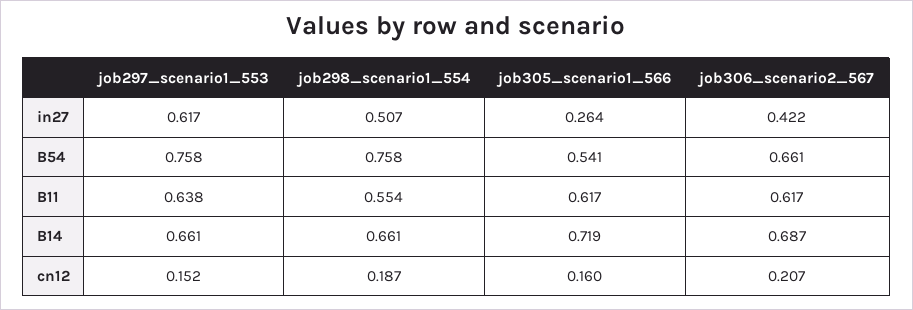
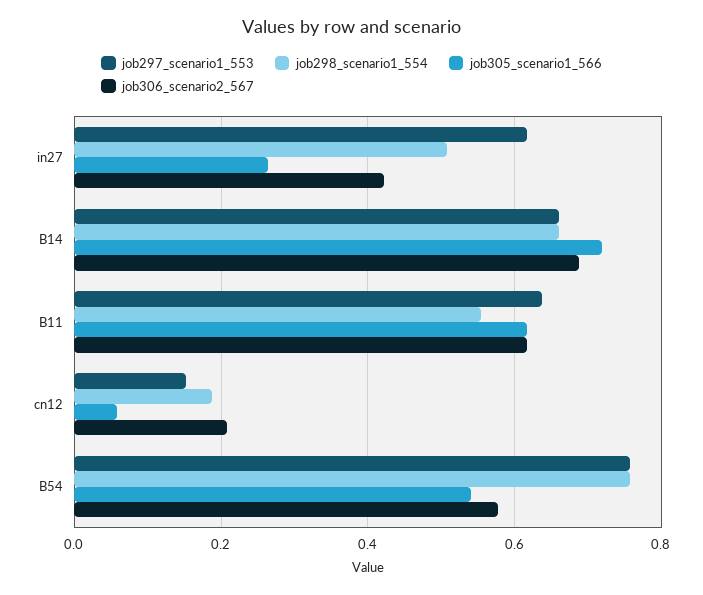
job306_scenario2_567, B54: 0.661 -> 0.58
job305_scenario1_566, cn12: 0.16 -> 0.06

